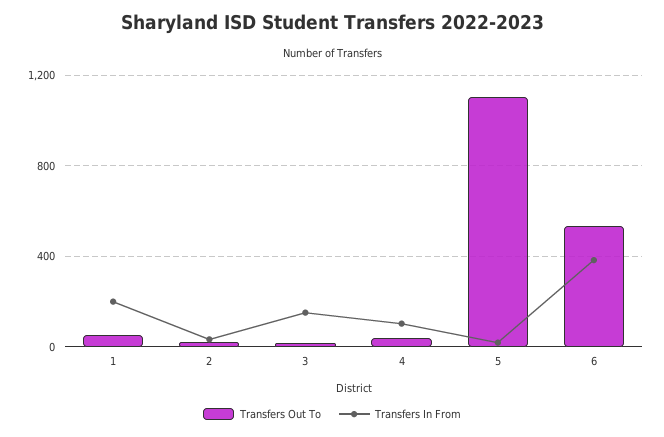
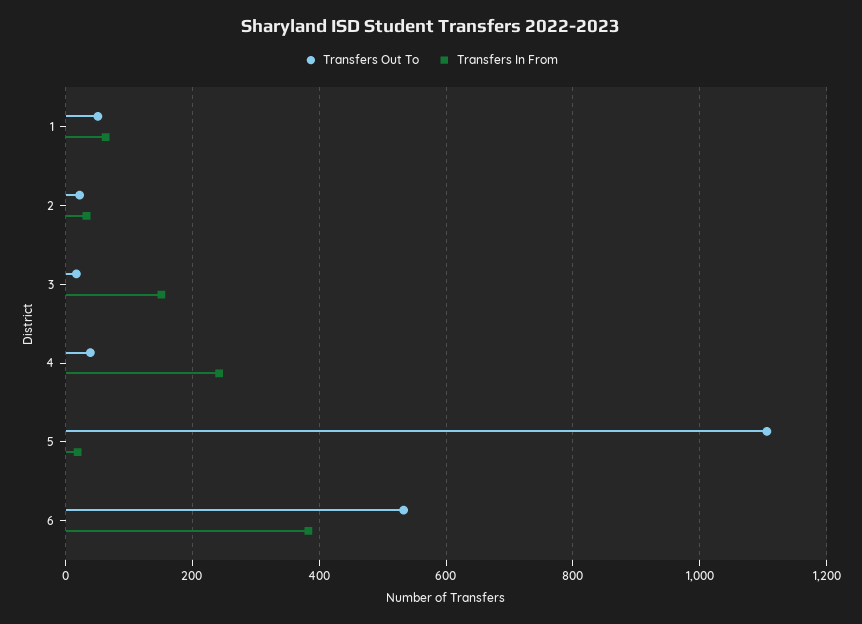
Transfers In From, 1: 200 -> 60
Transfers In From, 4: 100 -> 240

